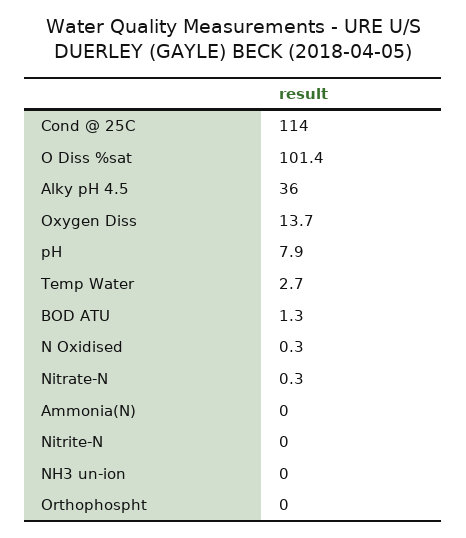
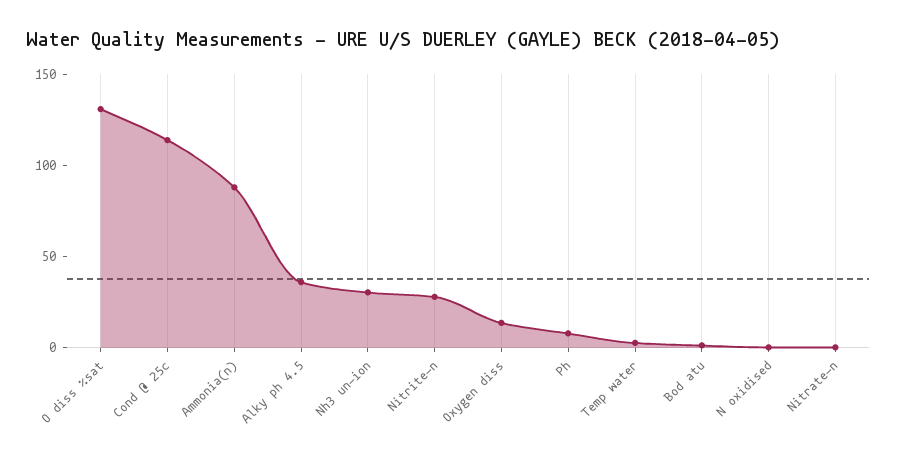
O Diss %sat: 101.4 -> 130
Ammonia(N): 0 -> 90
Nitrite-N: 0 -> 30
NH3 un-ion: 0 -> 30
Orthophospht: 0 -> none

